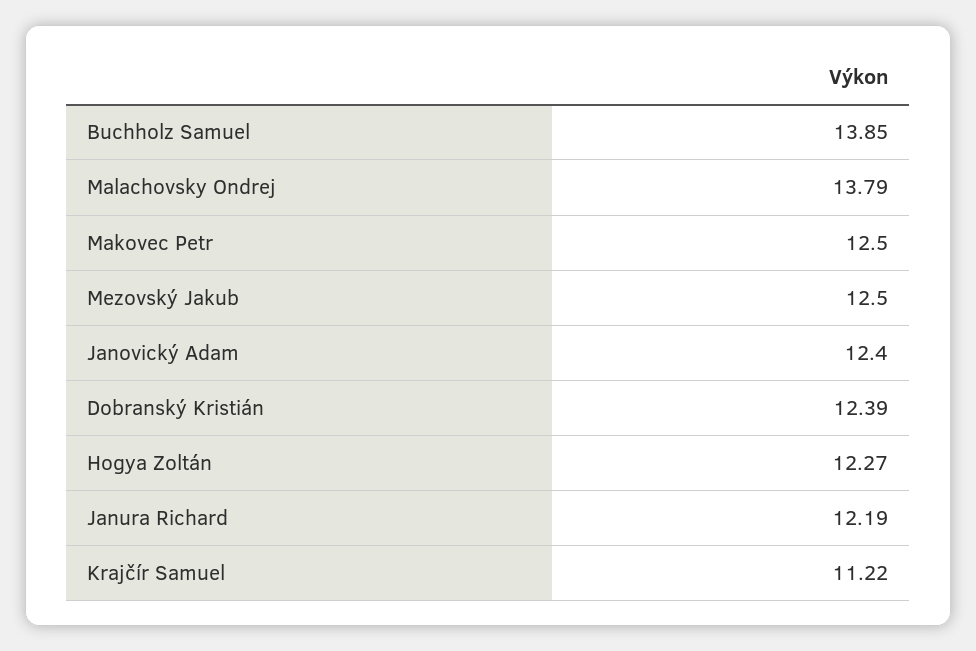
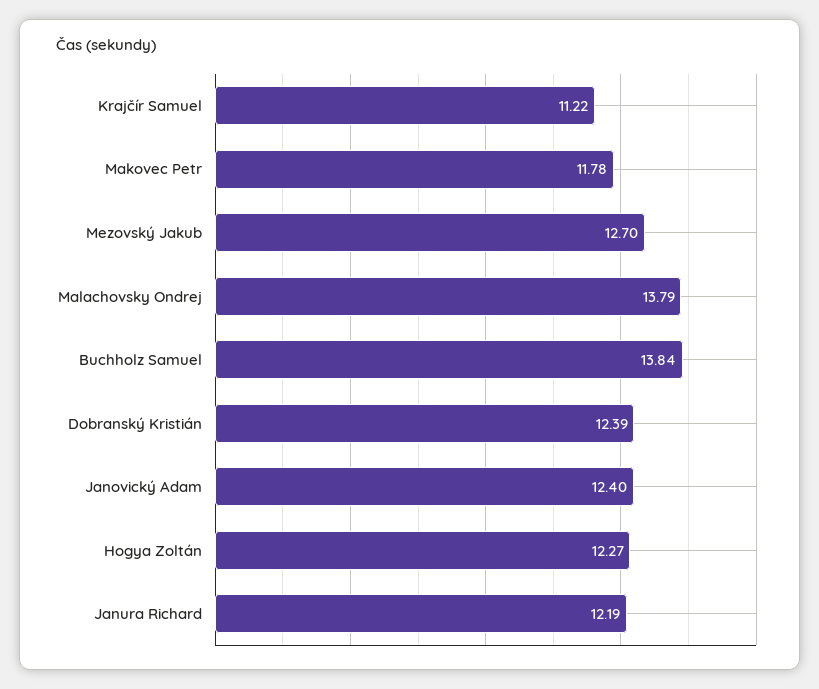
Buchholz Samuel: 13.85 -> 13.84
Makovec Petr: 12.5 -> 11.78
Mezovský Jakub: 12.5 -> 12.7

